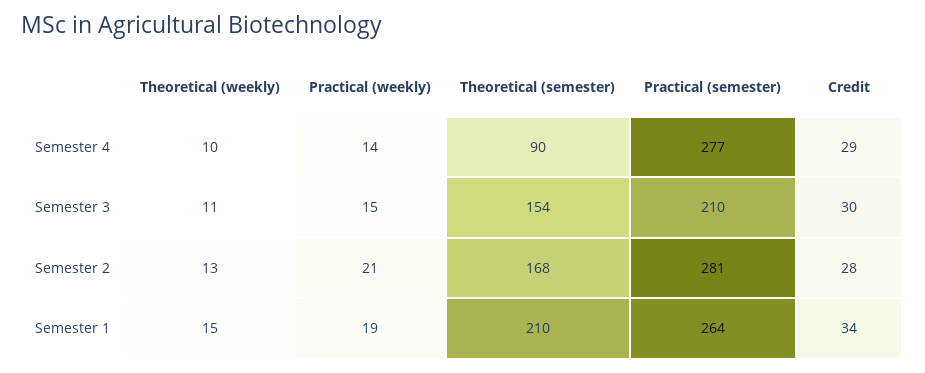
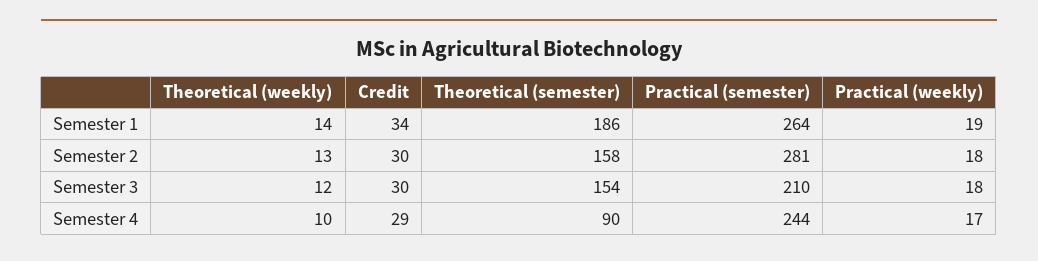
Practical (weekly), Semester 4: 14 -> 17
Practical (semester), Semester 4: 277 -> 244
Theoretical (weekly), Semester 3: 11 -> 12
Practical (weekly), Semester 3: 15 -> 18
Practical (weekly), Semester 2: 21 -> 18
Theoretical (semester), Semester 2: 168 -> 158
Credit, Semester 2: 28 -> 30
Theoretical (weekly), Semester 1: 15 -> 14
Theoretical (semester), Semester 1: 210 -> 186

